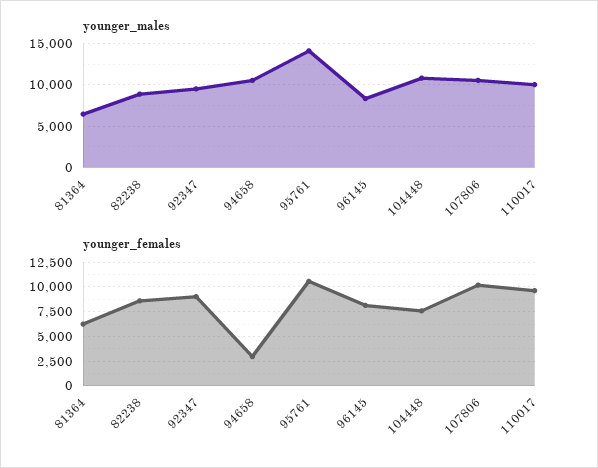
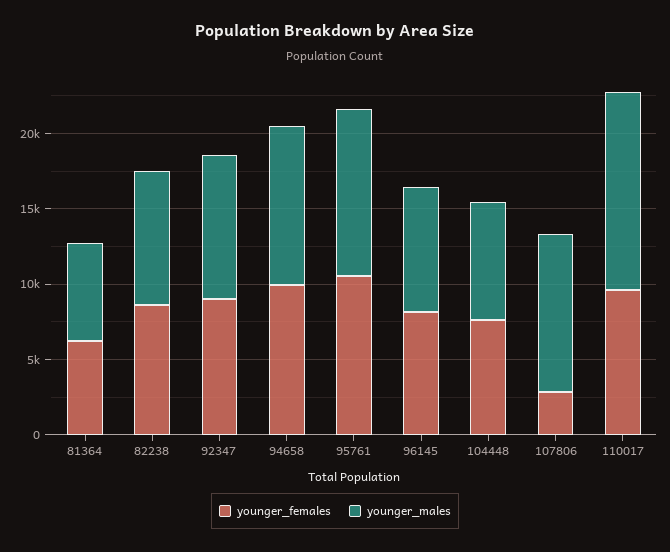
younger_males, 95761: 14000 -> 11000
younger_males, 104448: 11000 -> 8000
younger_males, 110017: 10000 -> 13000
younger_females, 94658: 2500 -> 10000
younger_females, 107806: 10000 -> 3000

